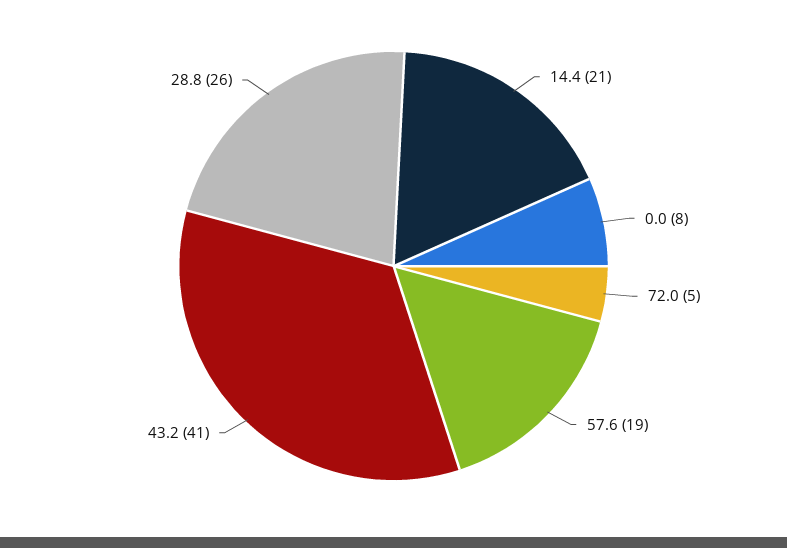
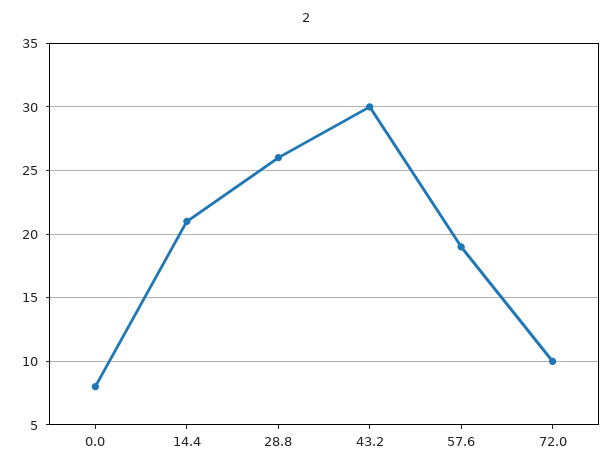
72.0: 5 -> 10
43.2: 41 -> 30

